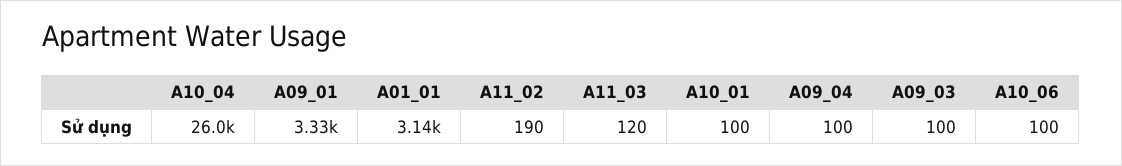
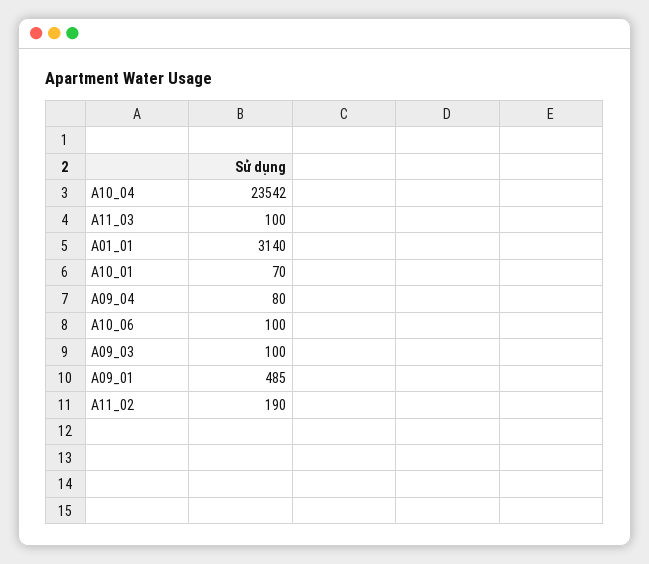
A10_04: 26000 -> 23542
A09_01: 3330 -> 485
A11_03: 120 -> 100
A10_01: 100 -> 70
A09_04: 100 -> 80

